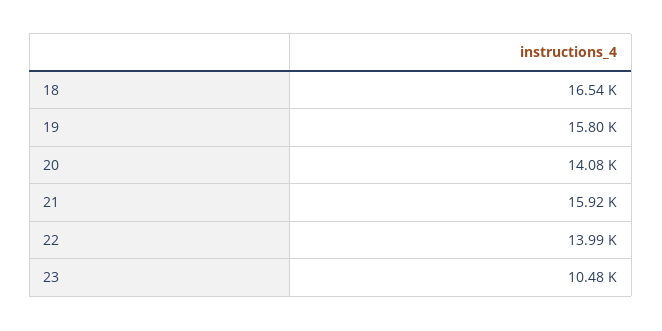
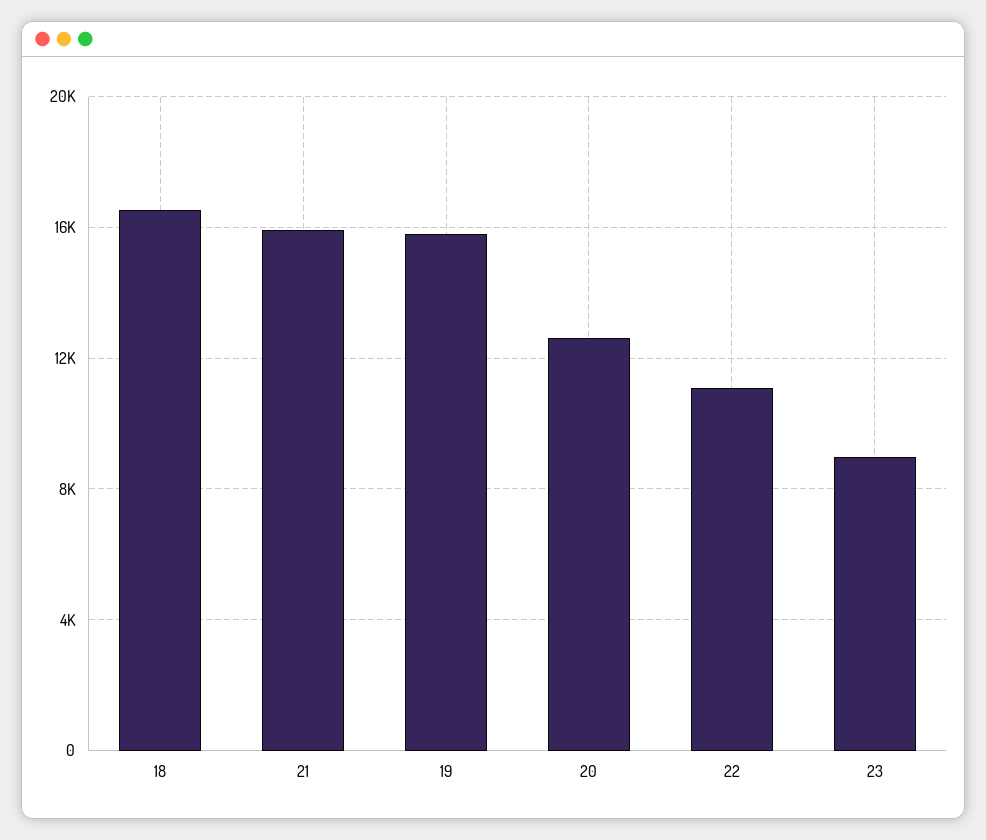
20: 14080 -> 12500
22: 13990 -> 11000
23: 10480 -> 9000

